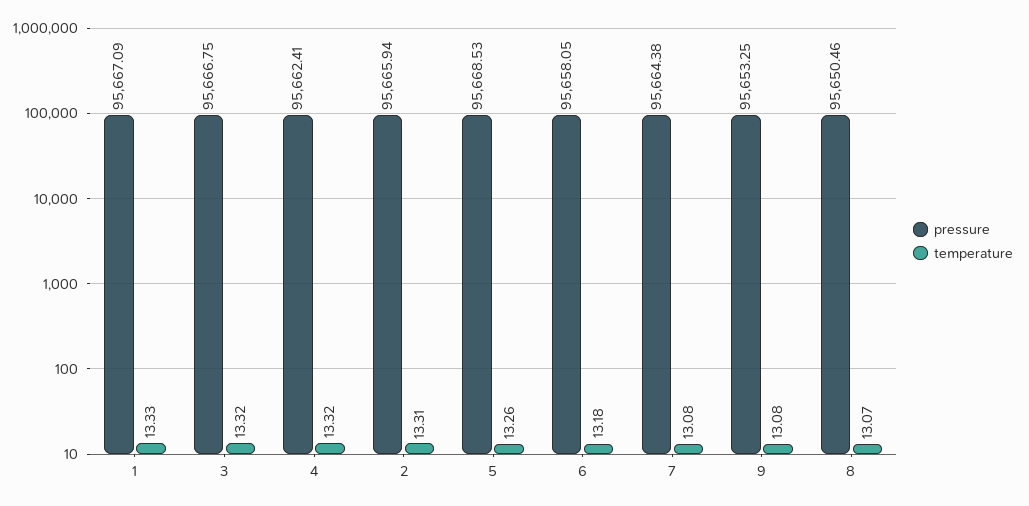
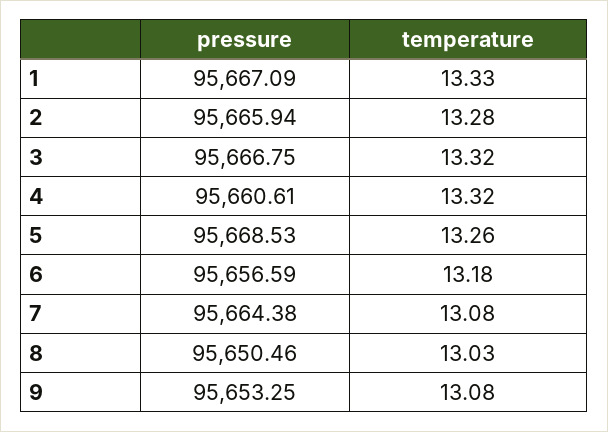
pressure, 4: 95662.41 -> 95660.61
temperature, 2: 13.31 -> 13.28
pressure, 6: 95658.05 -> 95656.59
temperature, 8: 13.07 -> 13.03

